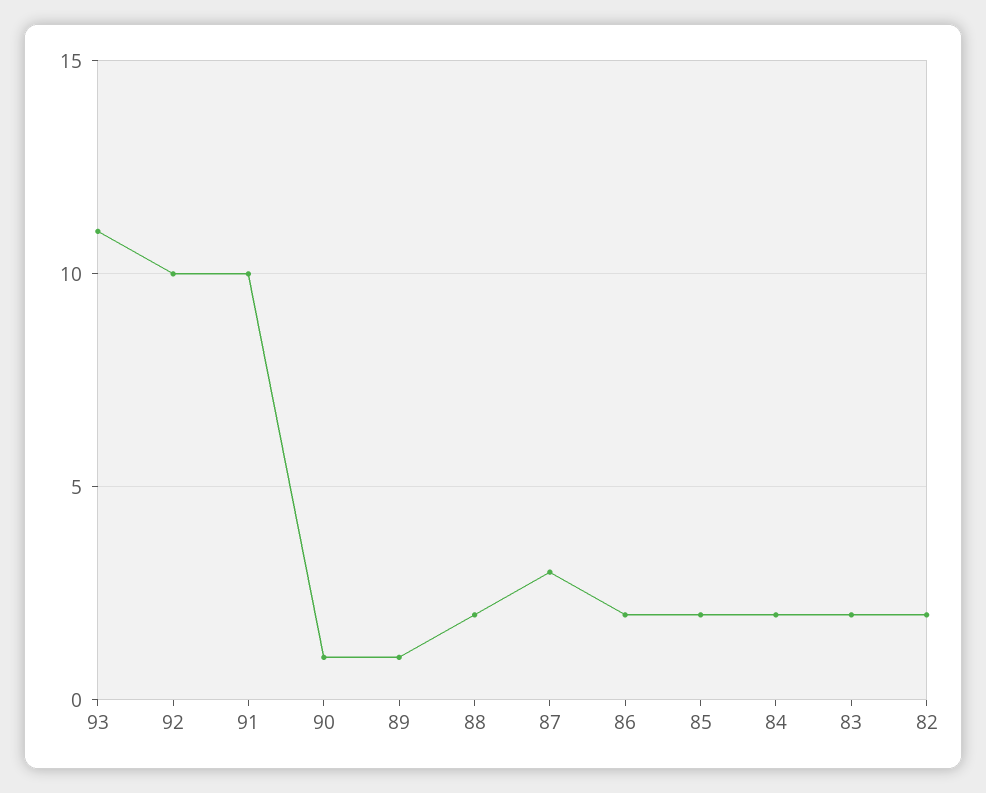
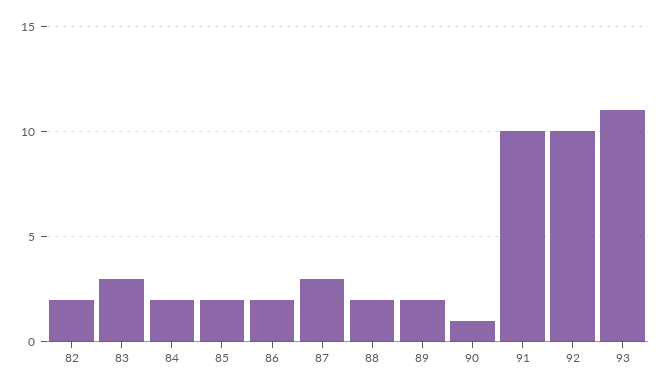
89: 1 -> 2
83: 2 -> 3

